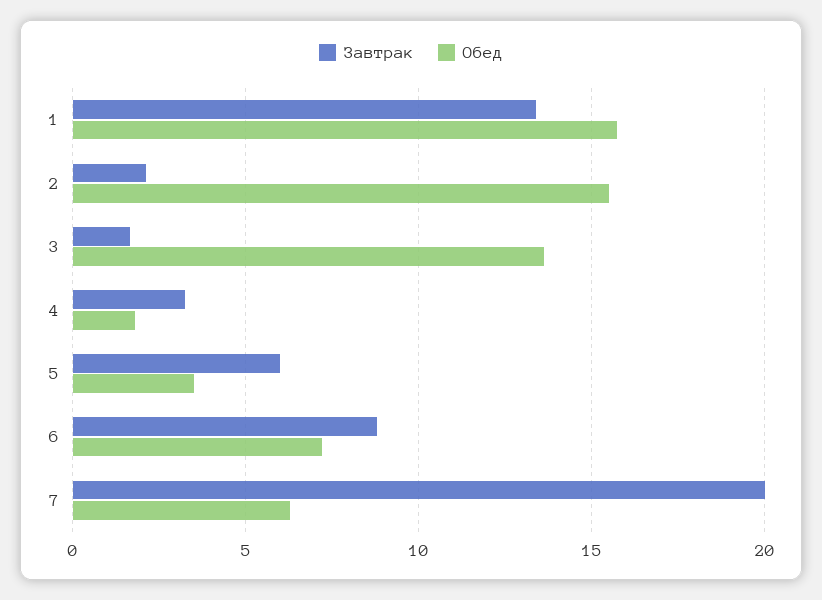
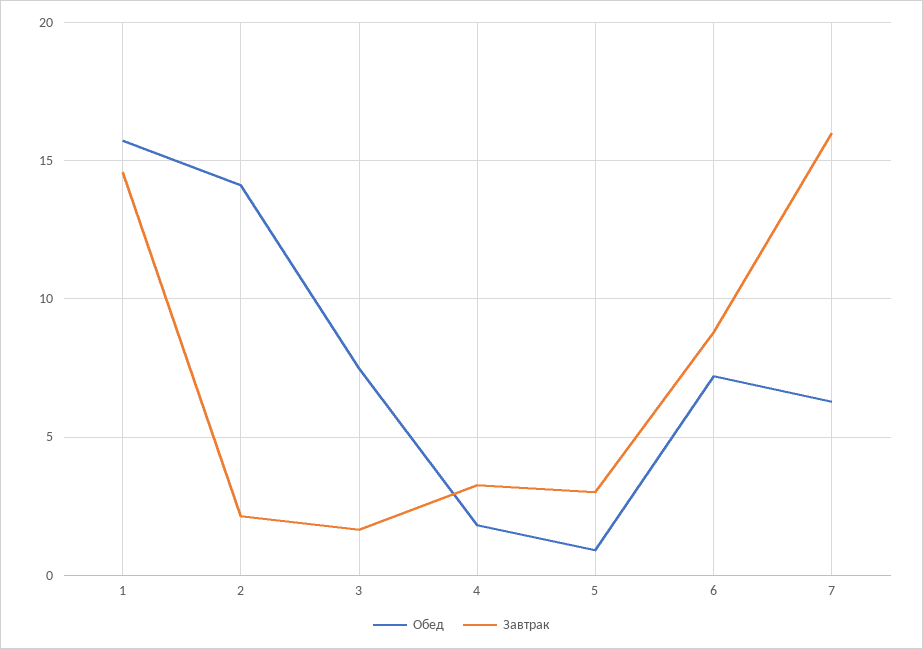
Завтрак, 1: 13.5 -> 14.5
Обед, 2: 15.5 -> 14
Обед, 3: 13.5 -> 7.5
Завтрак, 5: 6 -> 3
Обед, 5: 3.5 -> 1
Завтрак, 7: 20 -> 16

